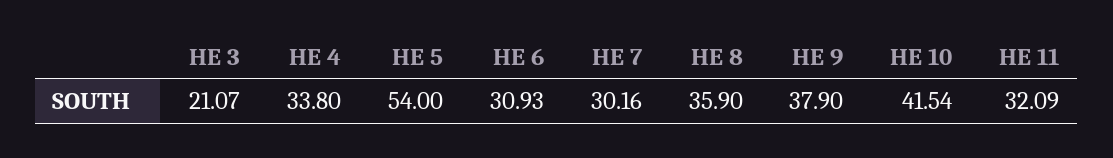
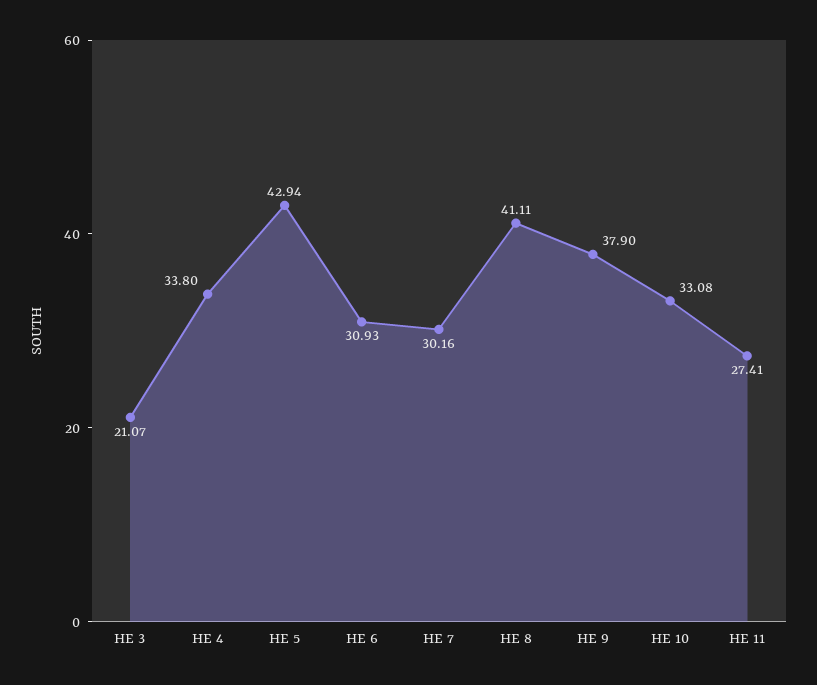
HE 5: 54 -> 42.94
HE 8: 35.9 -> 41.11
HE 10: 41.54 -> 33.08
HE 11: 32.09 -> 27.41

